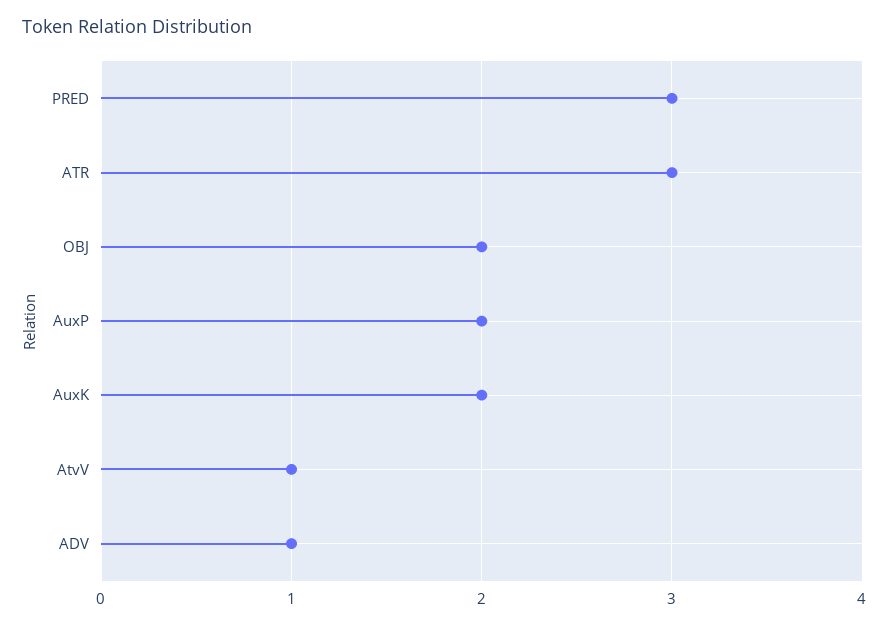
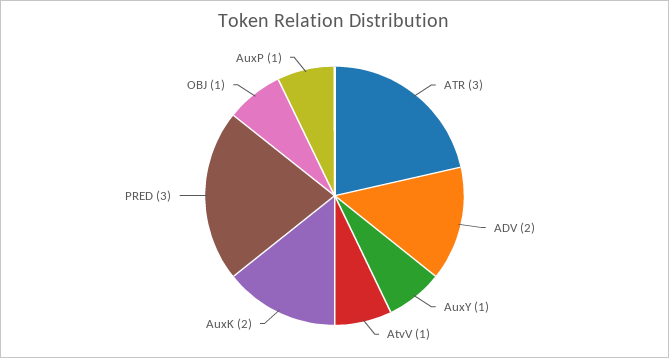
OBJ: 2 -> 1
AuxP: 2 -> 1
ADV: 1 -> 2
AuxY: none -> 1

